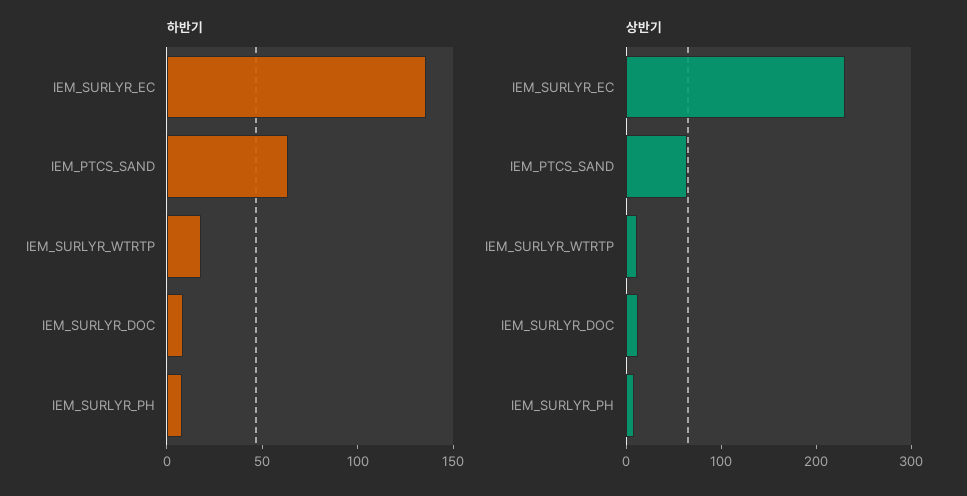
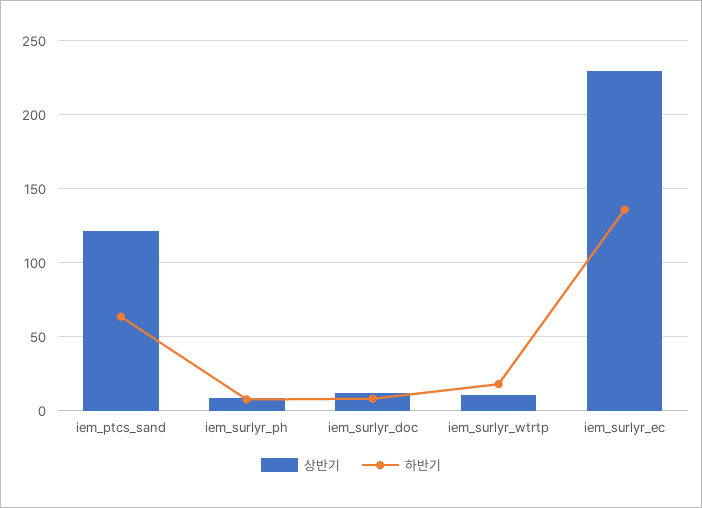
상반기, IEM_PTCS_SAND: 60 -> 120

